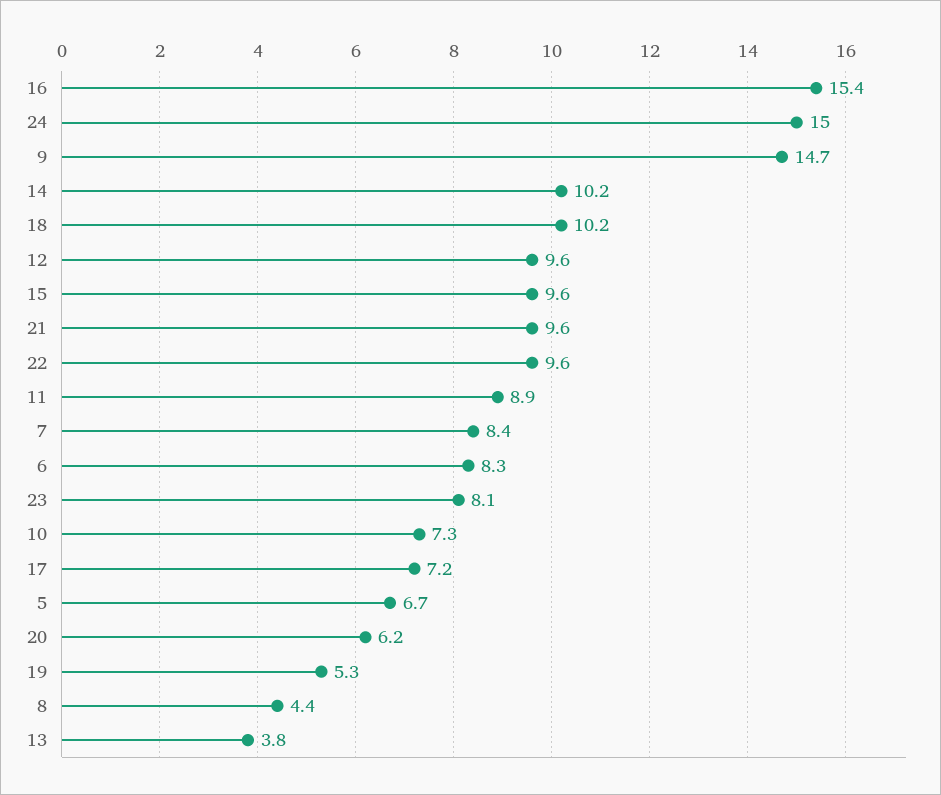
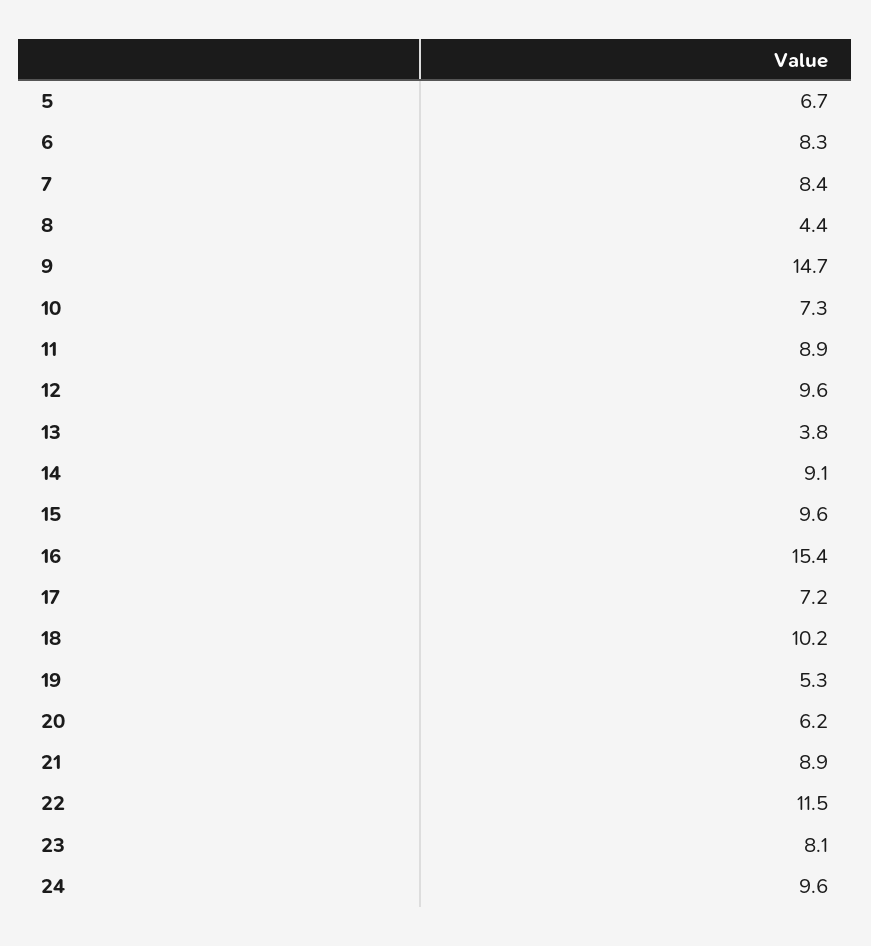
24: 15 -> 9.6
14: 10.2 -> 9.1
21: 9.6 -> 8.9
22: 9.6 -> 11.5

